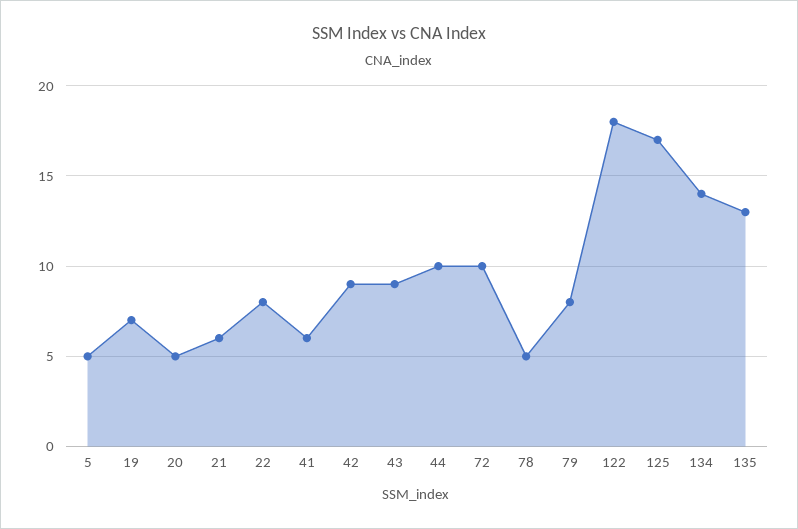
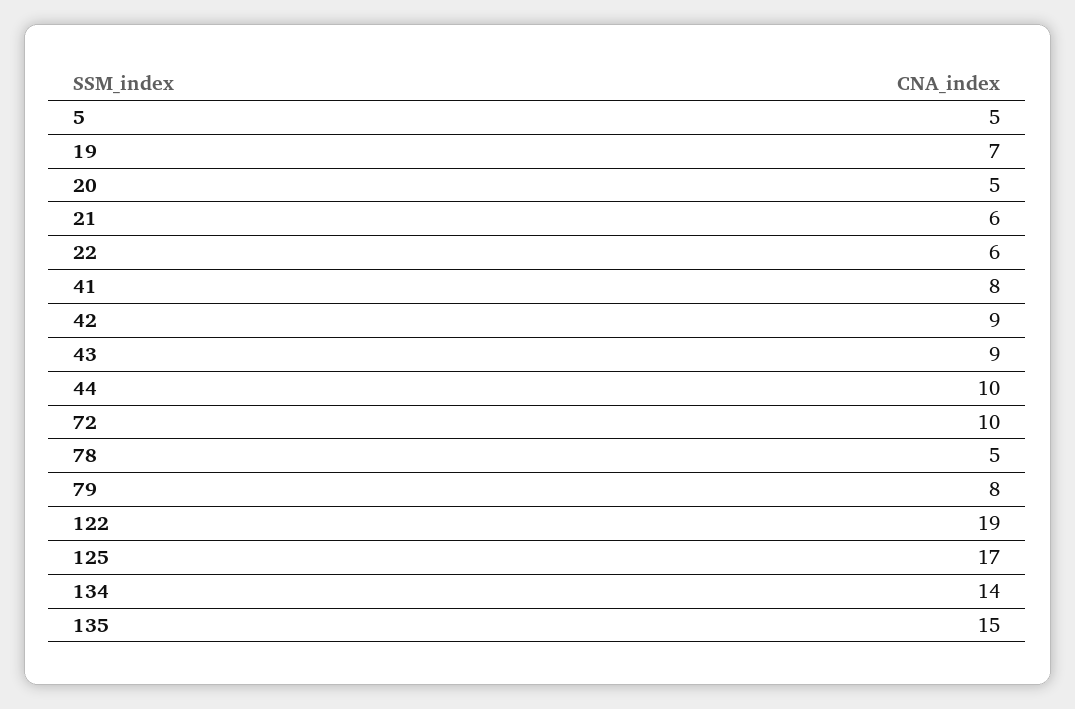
22: 8 -> 6
41: 6 -> 8
122: 18 -> 19
135: 13 -> 15

